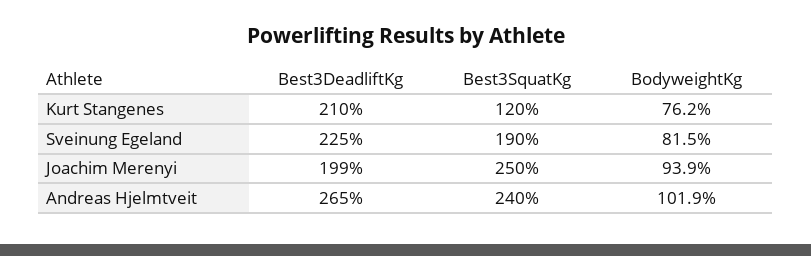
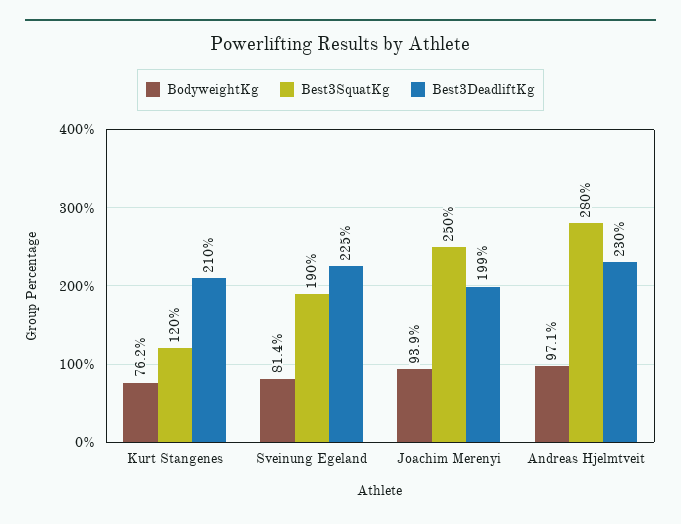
BodyweightKg, Sveinung Egeland: 81.5 -> 81.4
Best3DeadliftKg, Andreas Hjelmtveit: 265 -> 230
Best3SquatKg, Andreas Hjelmtveit: 240 -> 280
BodyweightKg, Andreas Hjelmtveit: 101.9 -> 97.1

